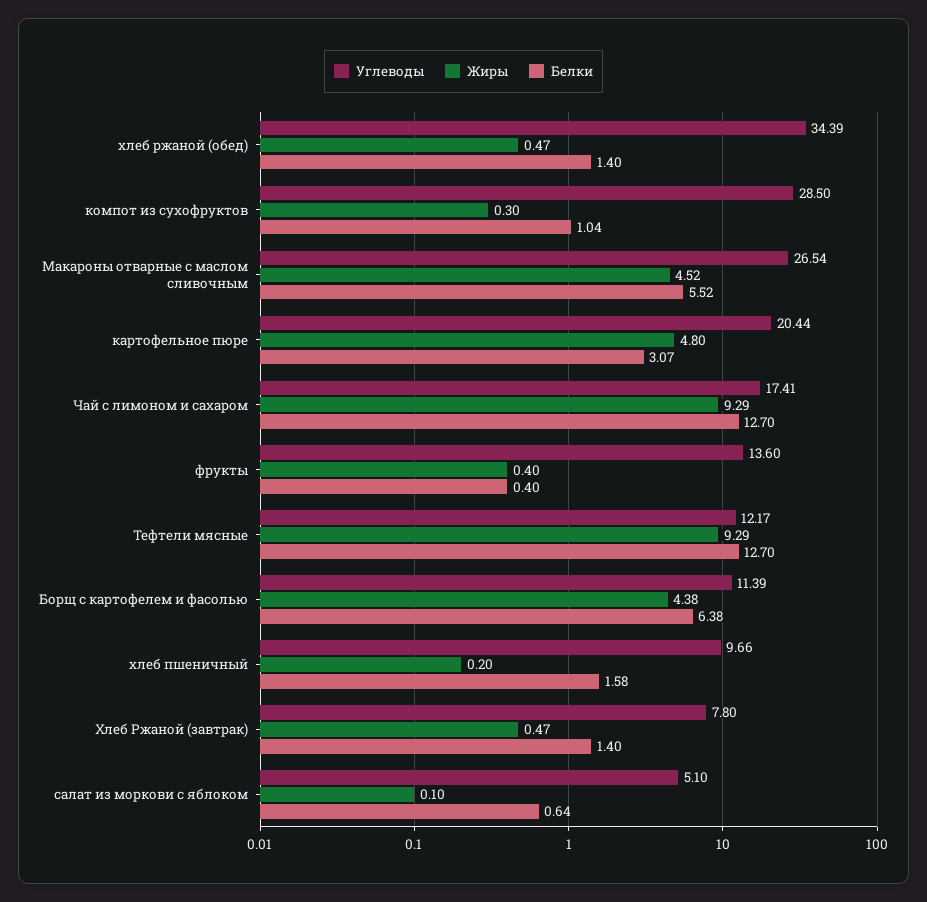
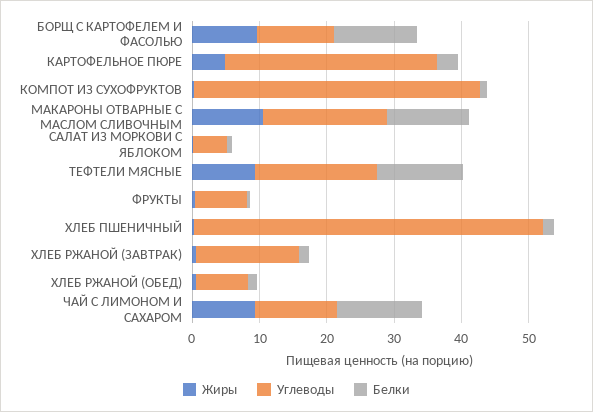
Углеводы, хлеб ржаной (обед): 34.39 -> 8
Углеводы, компот из сухофруктов: 28.5 -> 42
Углеводы, Макароны отварные с маслом сливочным: 26.54 -> 18
Жиры, Макароны отварные с маслом сливочным: 4.52 -> 10
Белки, Макароны отварные с маслом сливочным: 5.52 -> 12
Углеводы, картофельное пюре: 20.44 -> 32
Углеводы, Чай с лимоном и сахаром: 17.41 -> 12
Углеводы, фрукты: 13.6 -> 8
Углеводы, Тефтели мясные: 12.17 -> 18
Жиры, Борщ с картофелем и фасолью: 4.38 -> 10
Белки, Борщ с картофелем и фасолью: 6.38 -> 12
Углеводы, хлеб пшеничный: 9.66 -> 52
Углеводы, Хлеб Ржаной (завтрак): 7.8 -> 16

